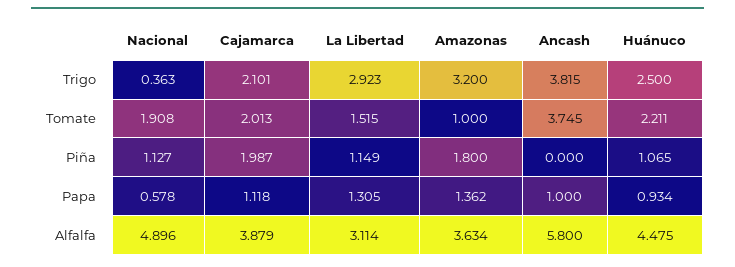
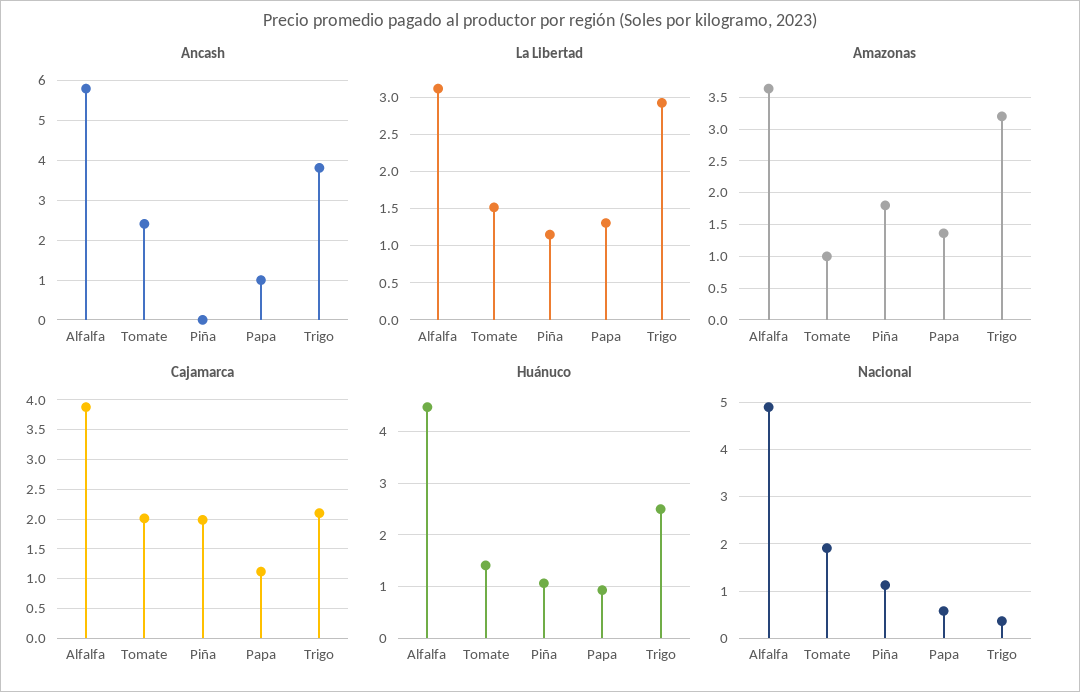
Ancash, Tomate: 3.745 -> 2.4
Huánuco, Tomate: 2.211 -> 1.4

